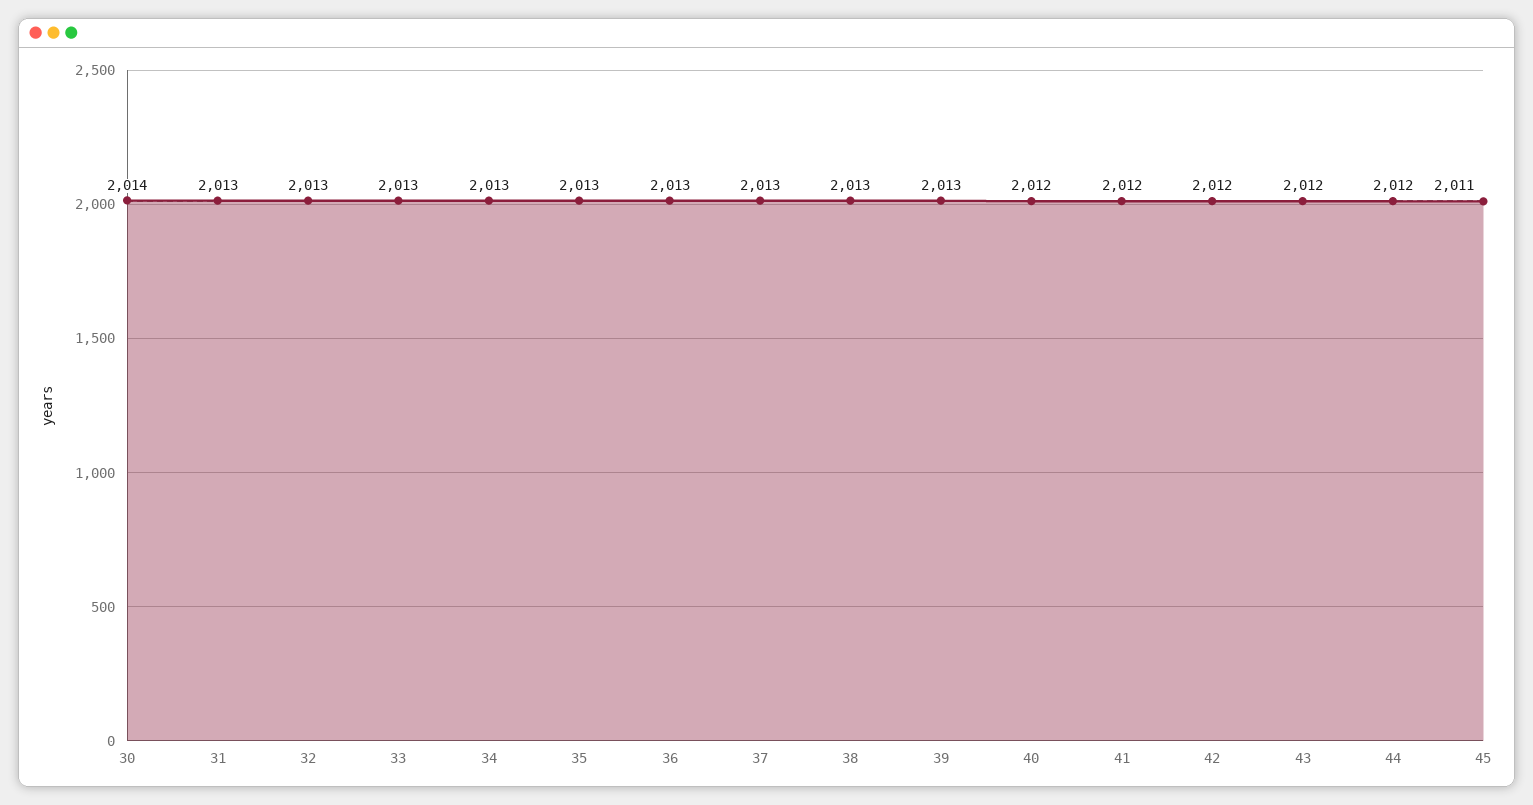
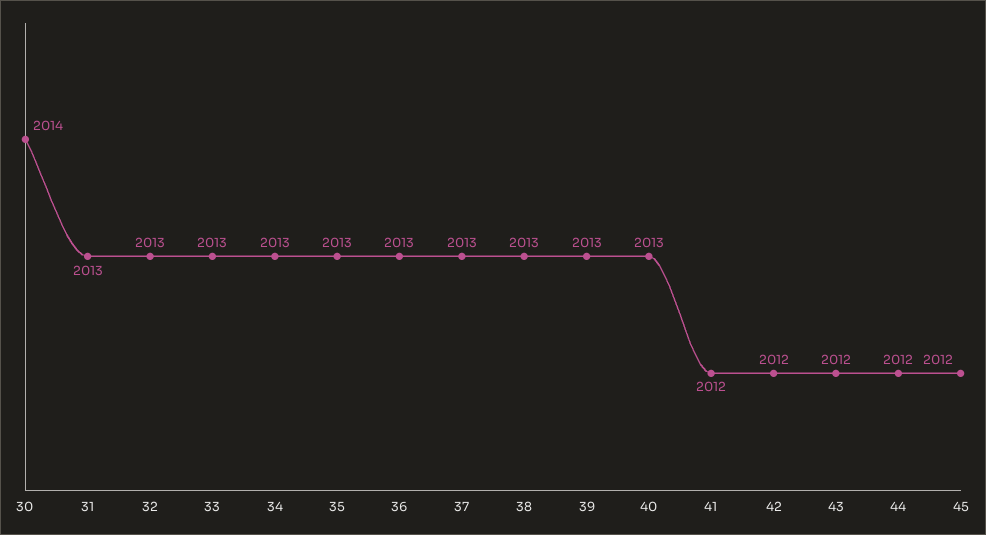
40: 2012 -> 2013
45: 2011 -> 2012

